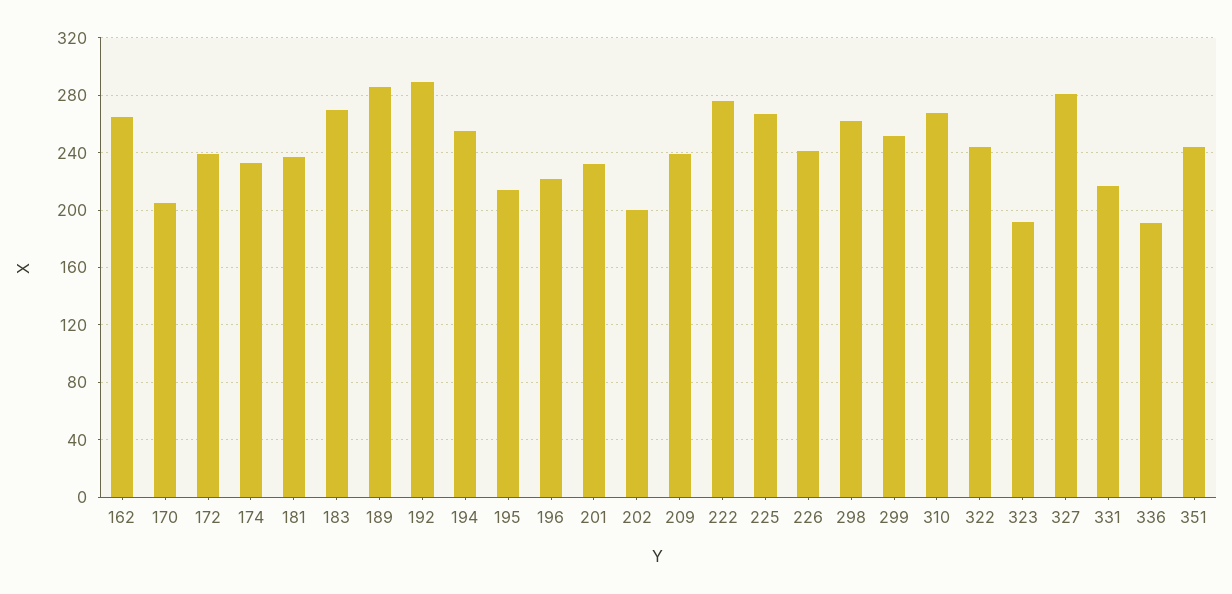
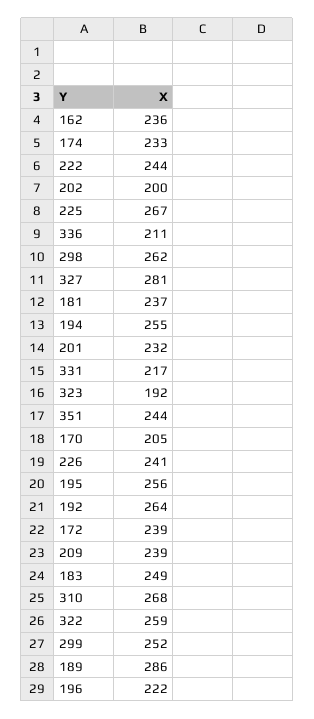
162: 265 -> 236
183: 270 -> 249
192: 290 -> 264
195: 215 -> 256
222: 275 -> 244
322: 245 -> 259
336: 190 -> 211

